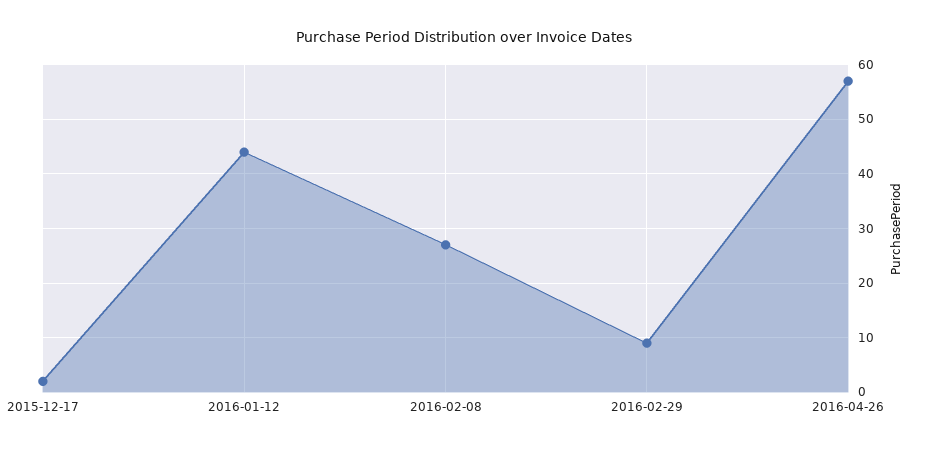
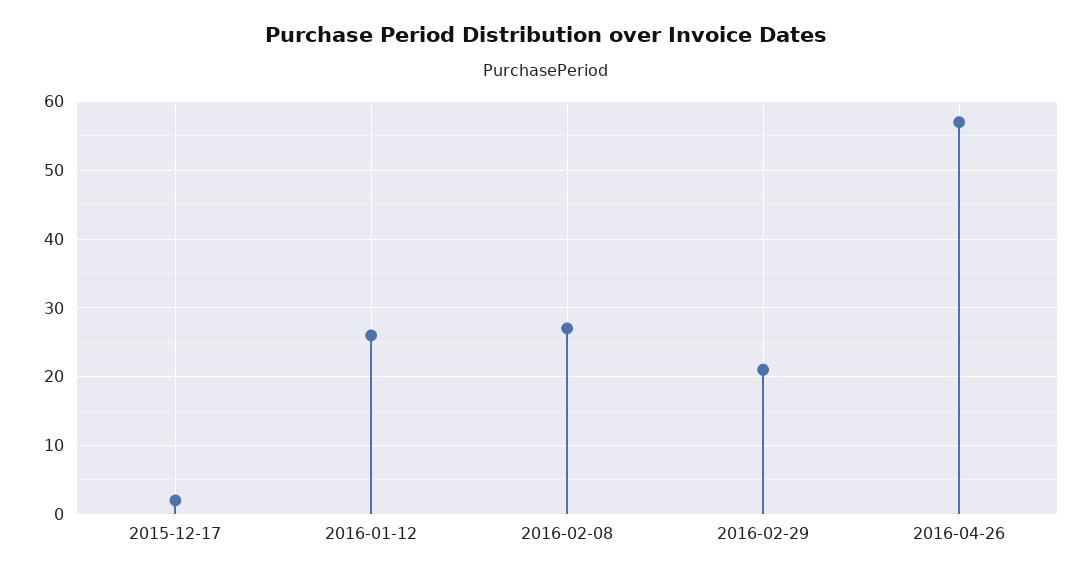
2016-01-12: 45 -> 26
2016-02-29: 10 -> 21

